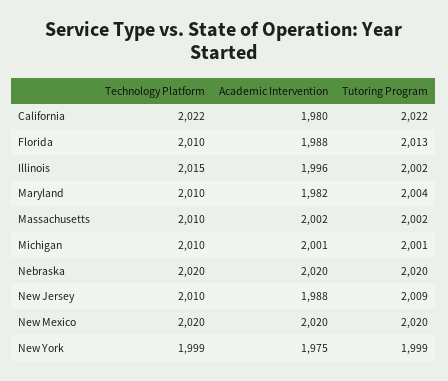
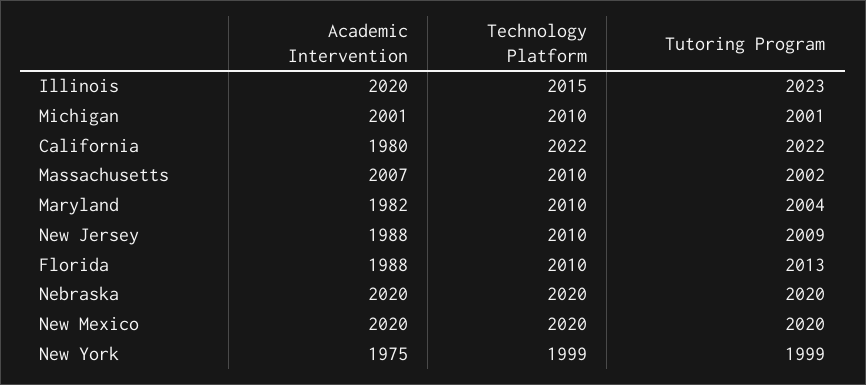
Academic Intervention, Illinois: 1996 -> 2020
Tutoring Program, Illinois: 2002 -> 2023
Academic Intervention, Massachusetts: 2002 -> 2007

